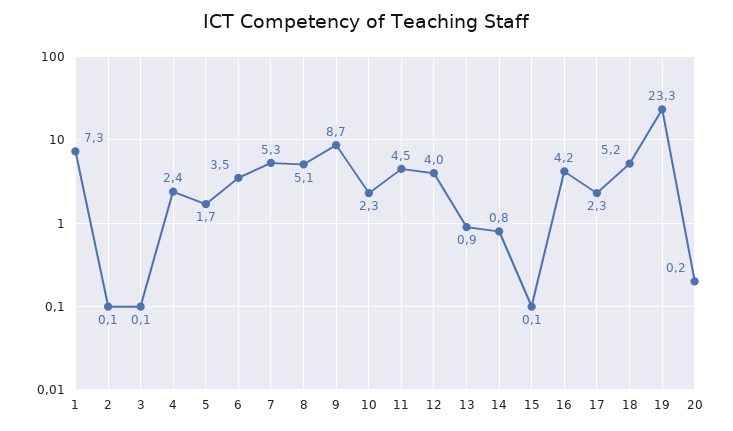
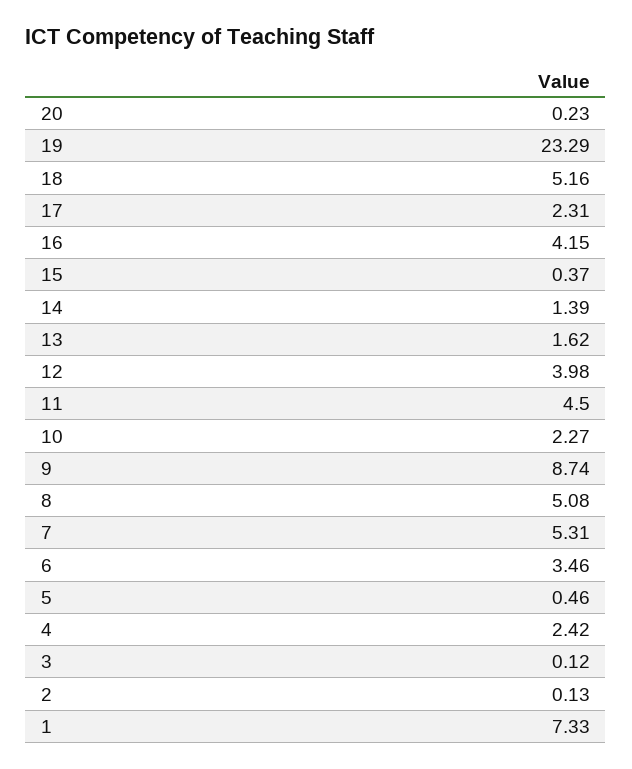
5: 1.7 -> 0.46
13: 0.9 -> 1.62
14: 0.8 -> 1.39
15: 0.1 -> 0.37

